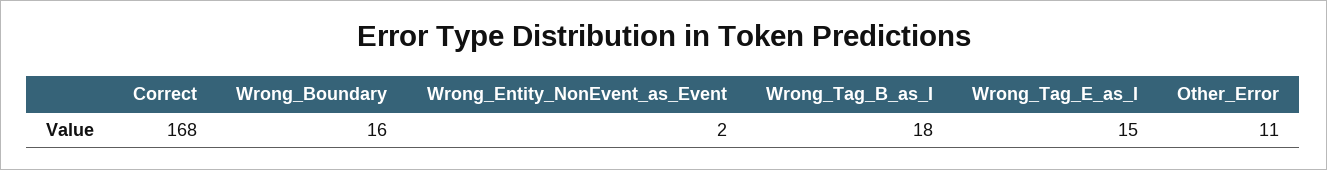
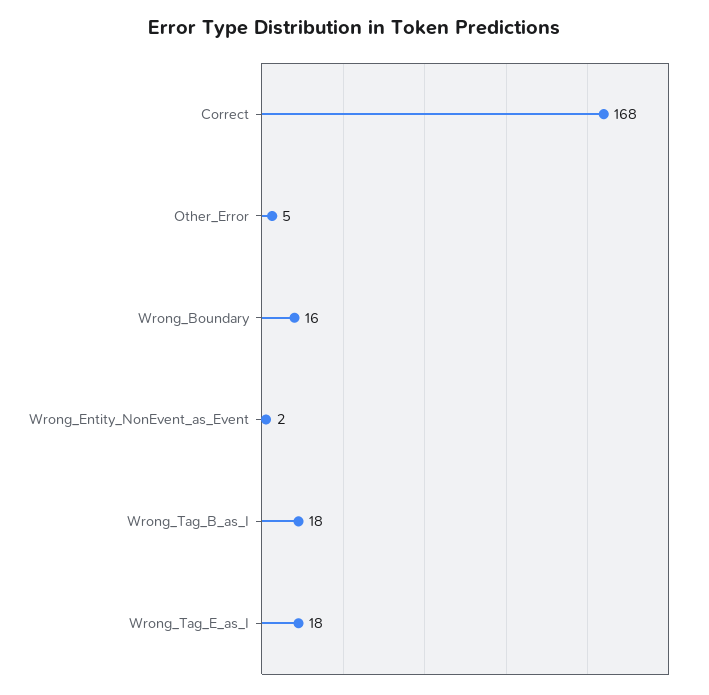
Wrong_Tag_E_as_I: 15 -> 18
Other_Error: 11 -> 5

